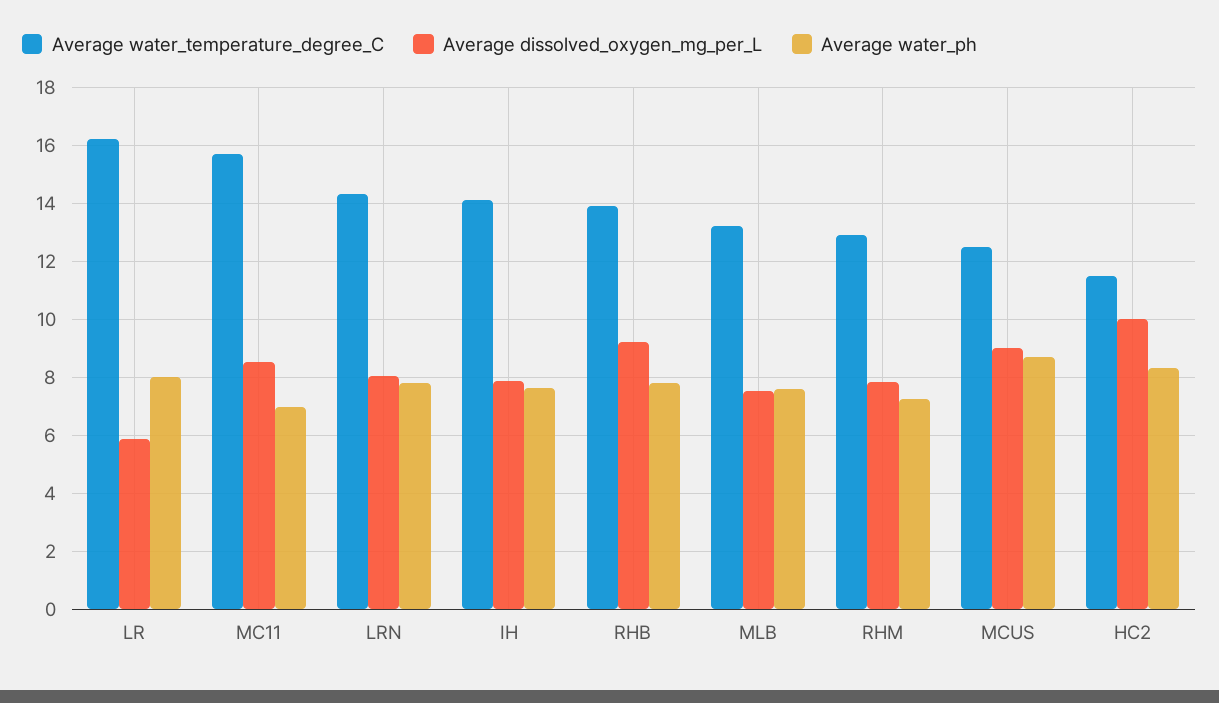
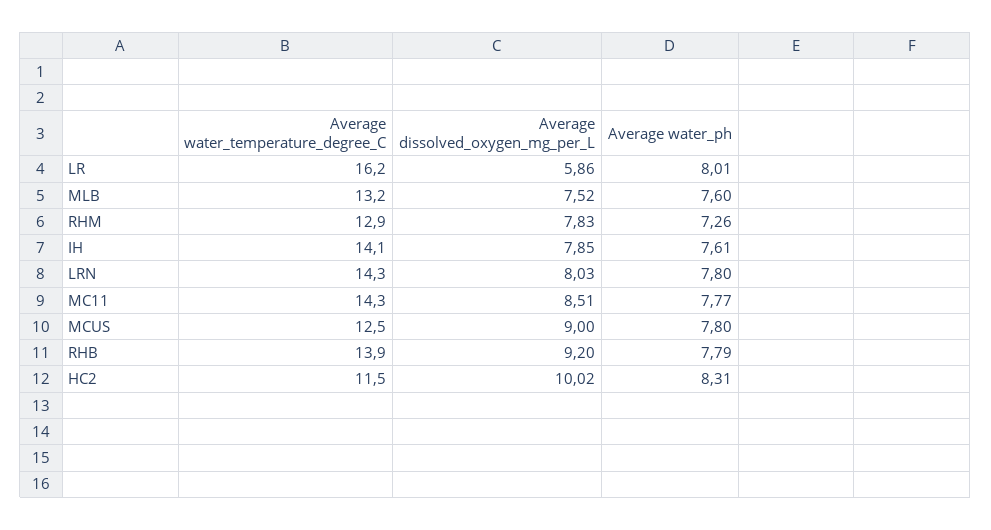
Average water_temperature_degree_C, MC11: 15.75 -> 14.3
Average water_ph, MC11: 7 -> 7.77
Average water_ph, MCUS: 8.75 -> 7.8

